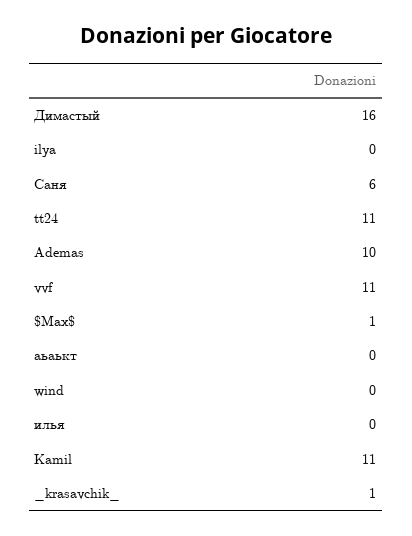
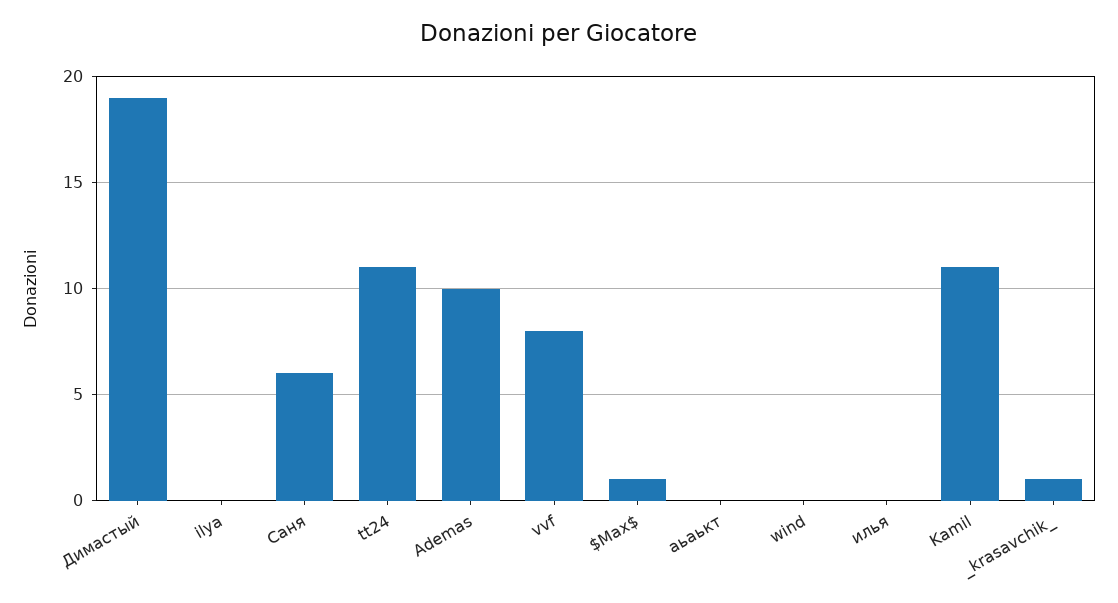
Димастый: 16 -> 19
vvf: 11 -> 8

